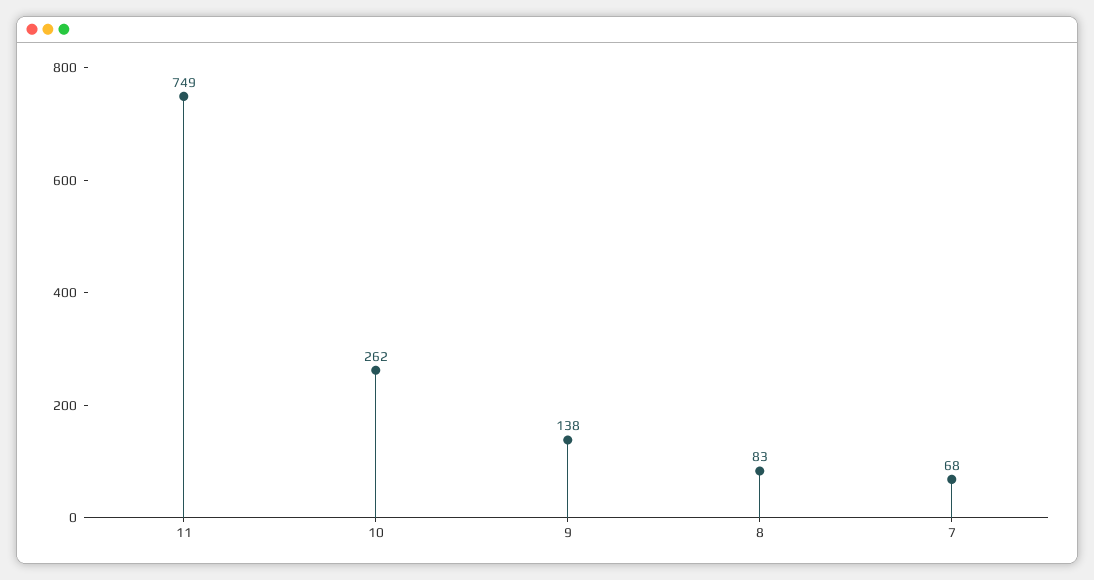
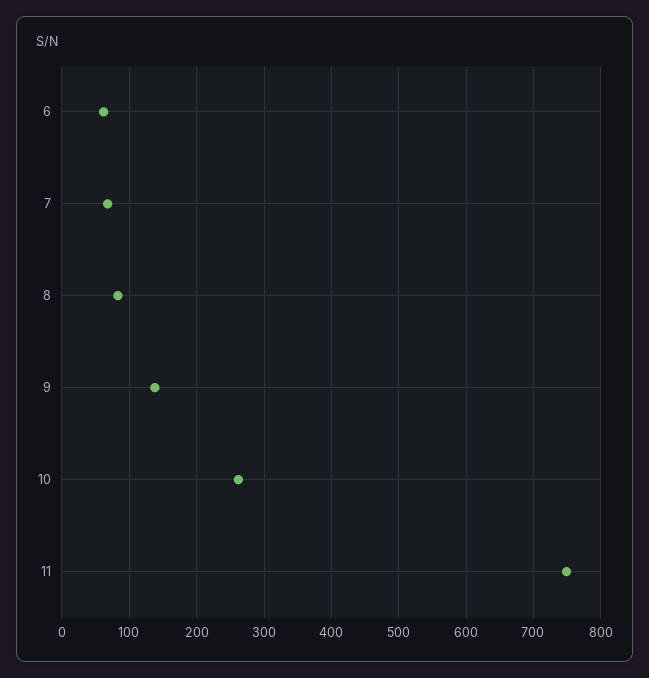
6: none -> 60

